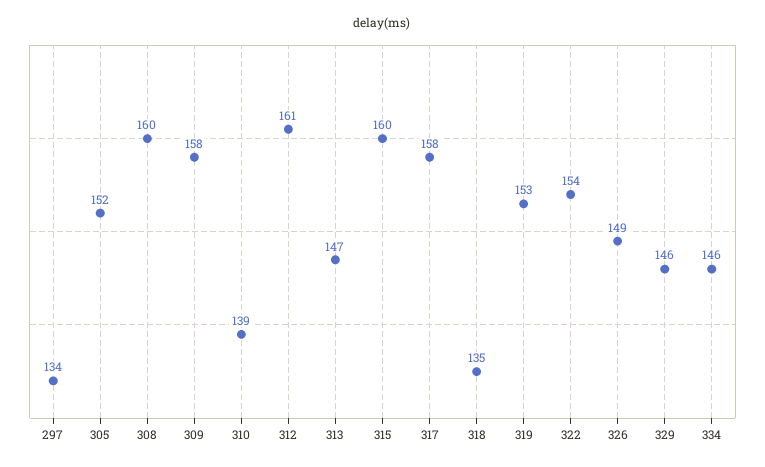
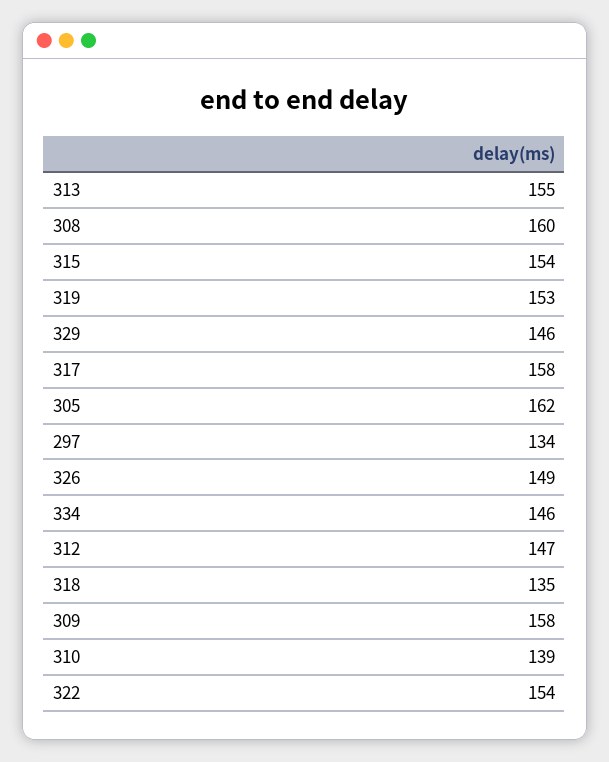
305: 152 -> 162
312: 161 -> 147
313: 147 -> 155
315: 160 -> 154

